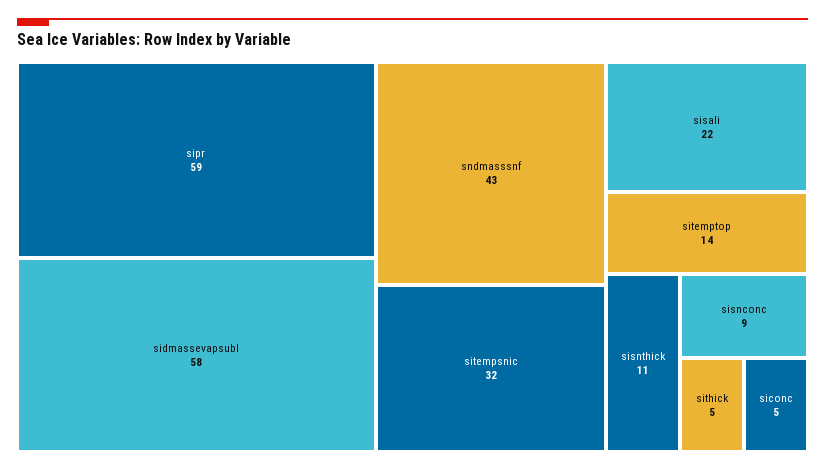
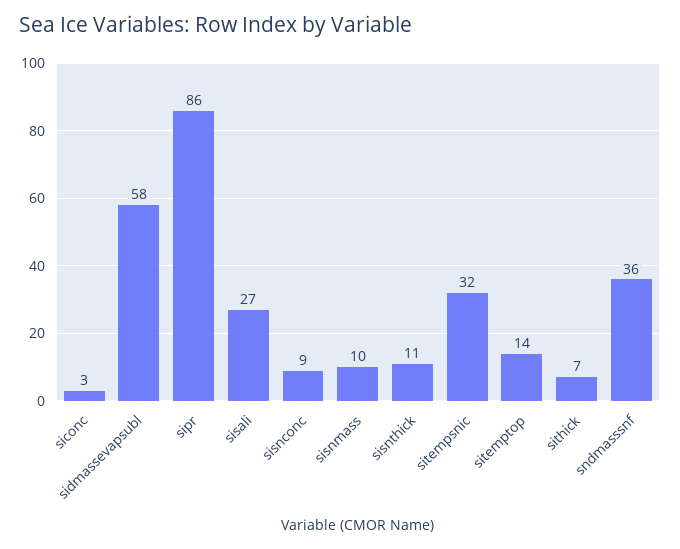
sipr: 59 -> 86
sndmasssnf: 43 -> 36
sisali: 22 -> 27
sithick: 5 -> 7
siconc: 5 -> 3
sisnmass: none -> 10

